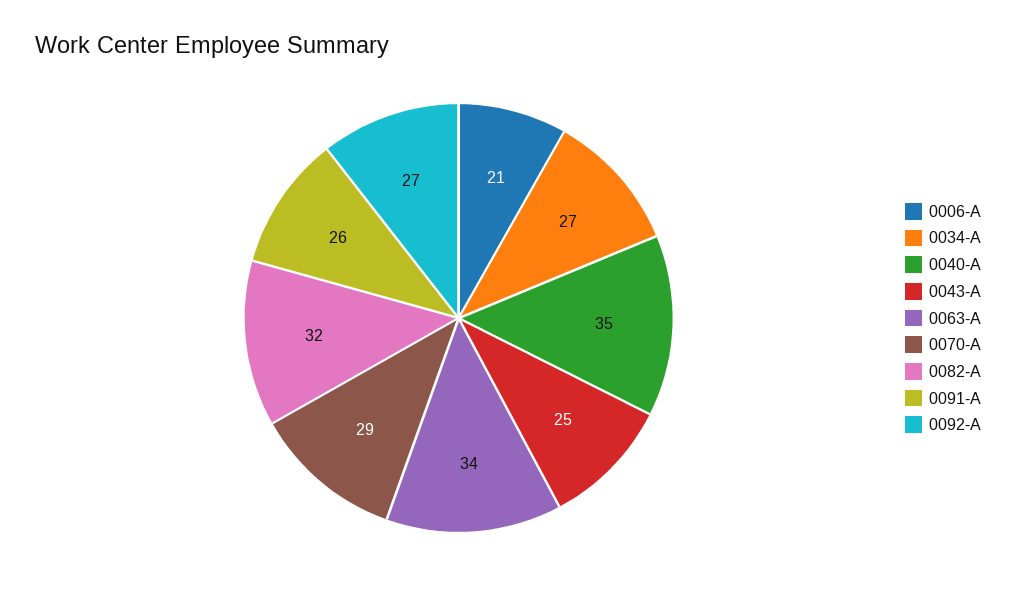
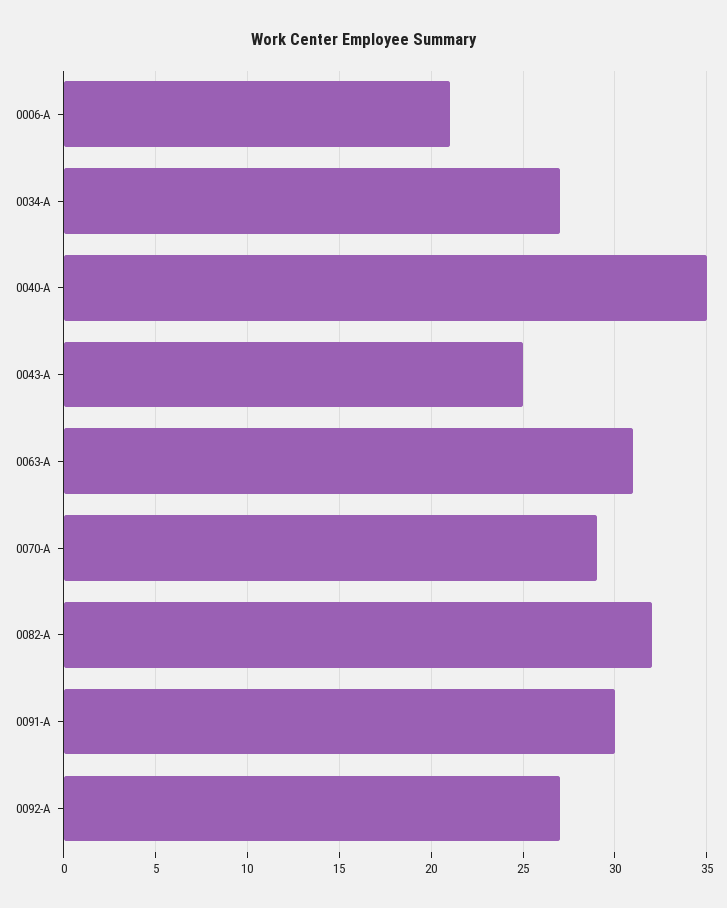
0063-A: 34 -> 31
0091-A: 26 -> 30

